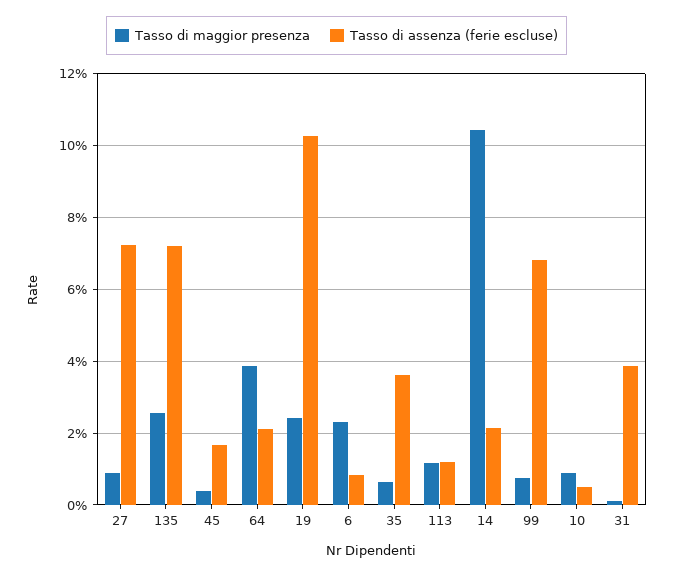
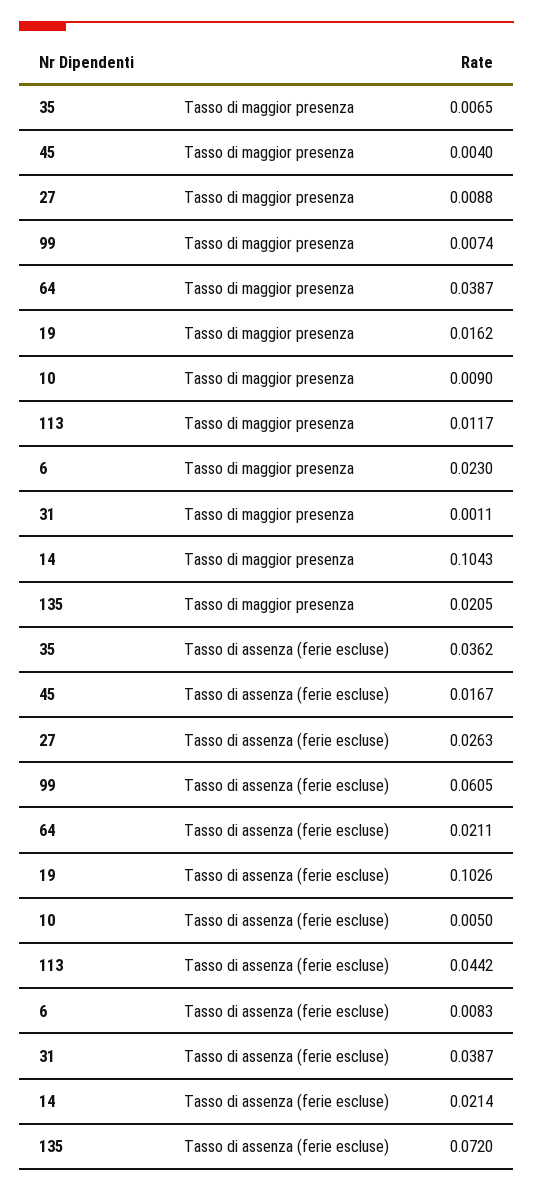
Tasso di assenza (ferie escluse), 27: 0.072 -> 0.0263
Tasso di maggior presenza, 135: 0.026 -> 0.0205
Tasso di maggior presenza, 19: 0.024 -> 0.0162
Tasso di assenza (ferie escluse), 113: 0.012 -> 0.0442
Tasso di assenza (ferie escluse), 99: 0.068 -> 0.0605

